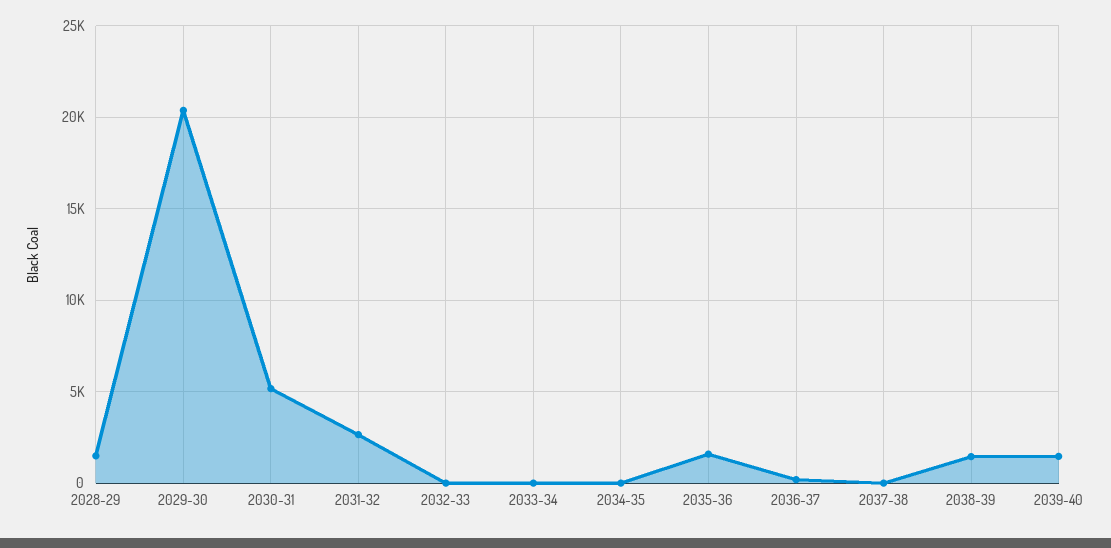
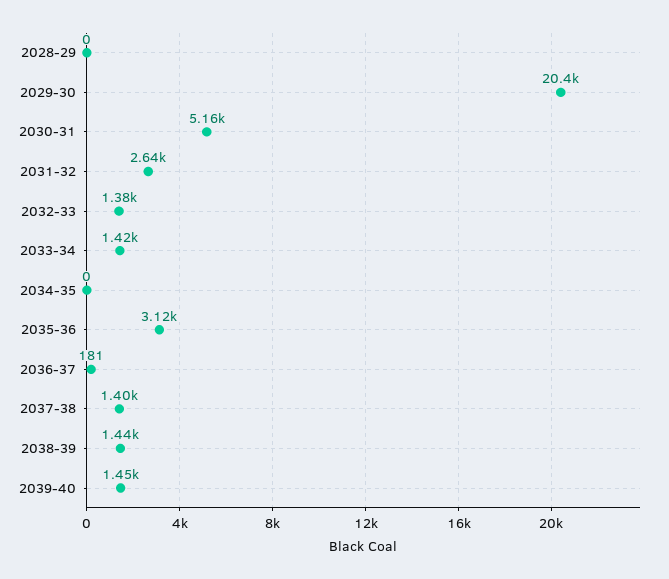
2028-29: 1500 -> 0
2032-33: 0 -> 1380
2033-34: 0 -> 1420
2035-36: 1500 -> 3120
2037-38: 0 -> 1400

